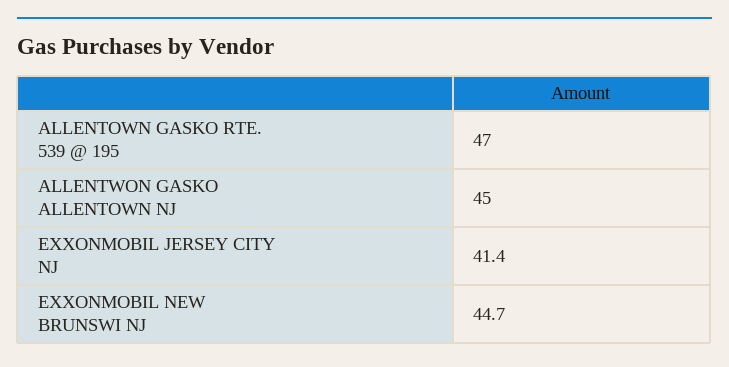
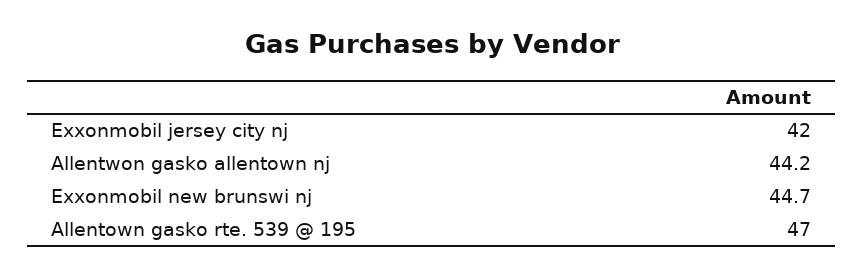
ALLENTWON GASKO ALLENTOWN NJ: 45 -> 44.2
EXXONMOBIL JERSEY CITY NJ: 41.4 -> 42

